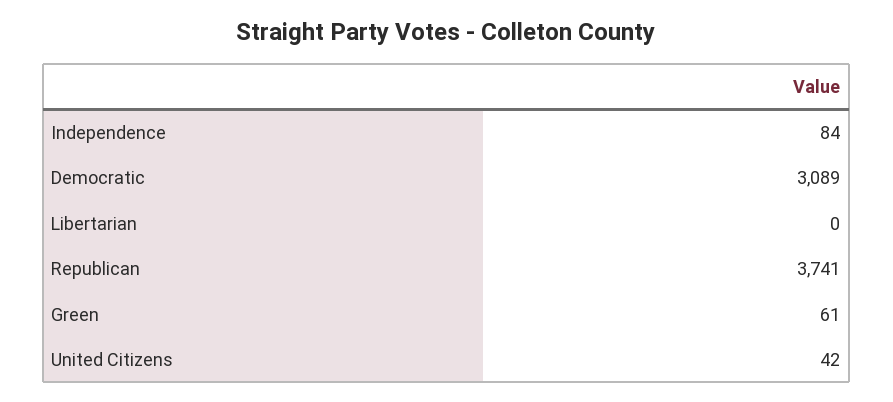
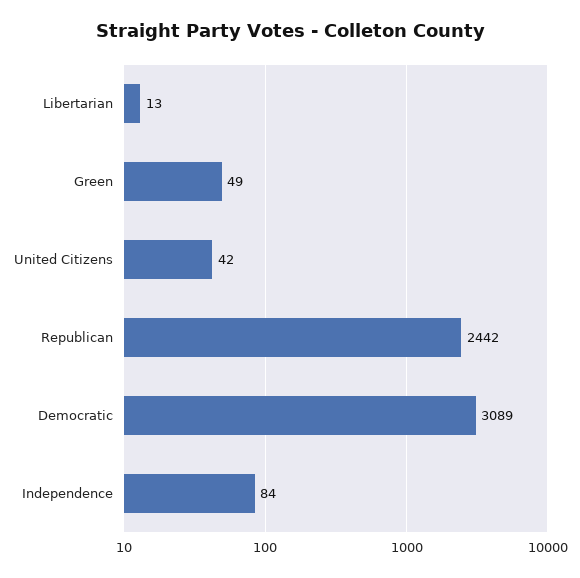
Libertarian: 0 -> 13
Republican: 3741 -> 2442
Green: 61 -> 49

